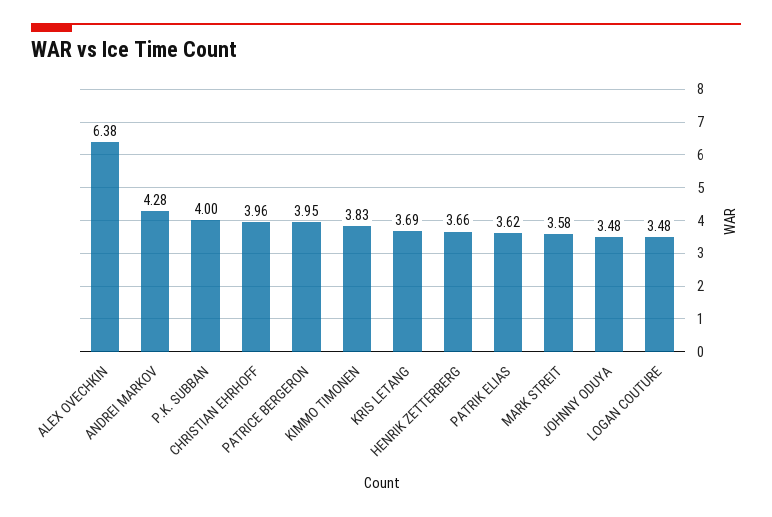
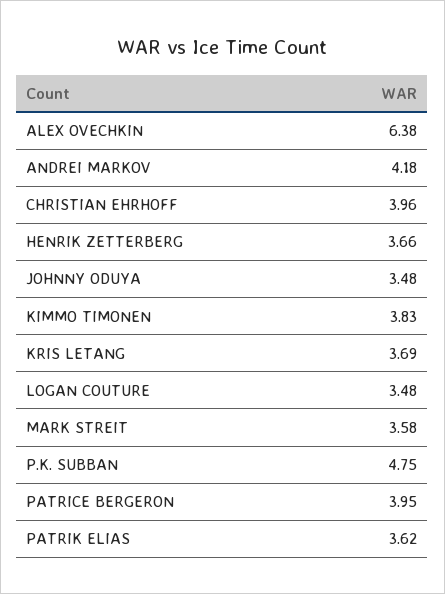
ANDREI MARKOV: 4.28 -> 4.18
P.K. SUBBAN: 4 -> 4.75

